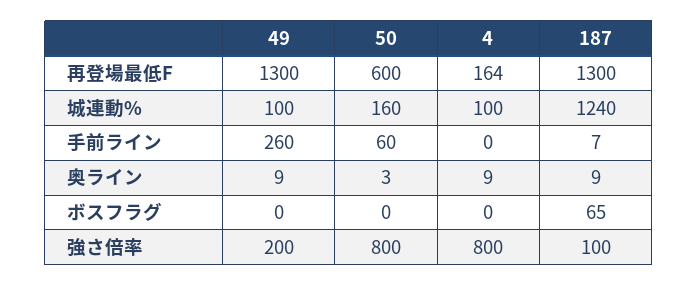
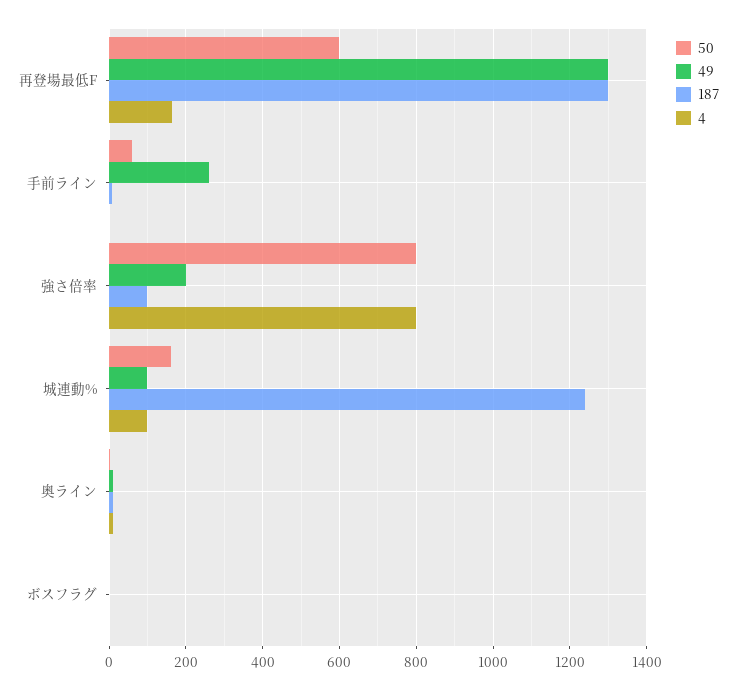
187, ボスフラグ: 65 -> 0

